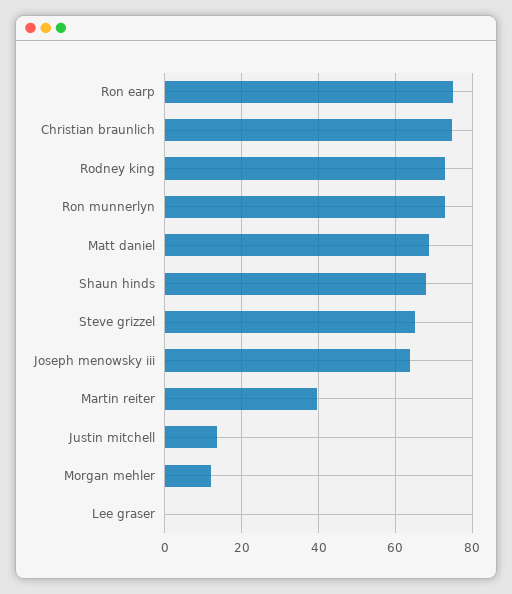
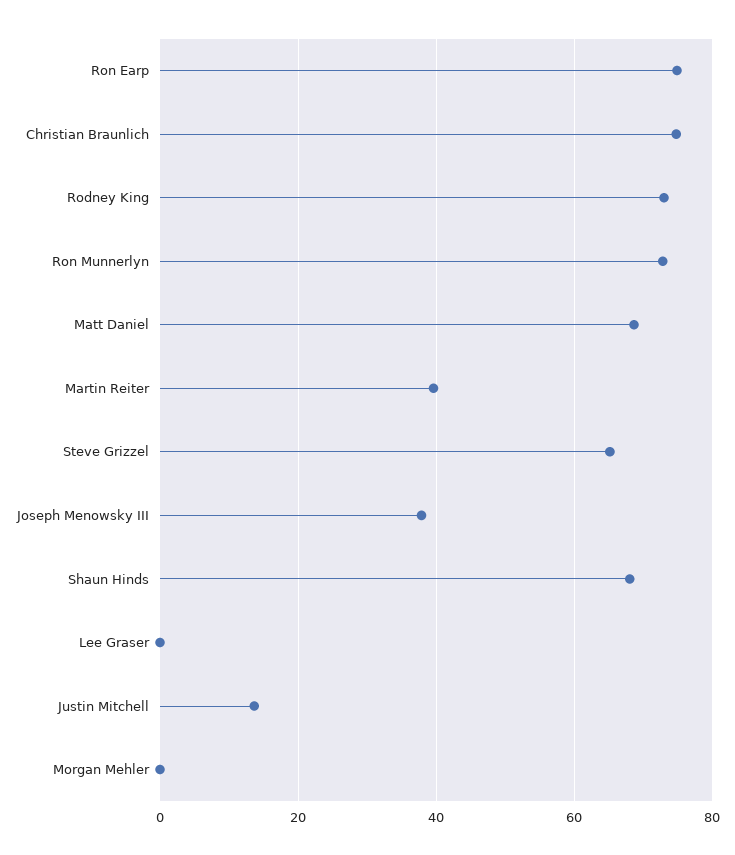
Joseph menowsky iii: 64 -> 38
Morgan mehler: 12 -> 0

